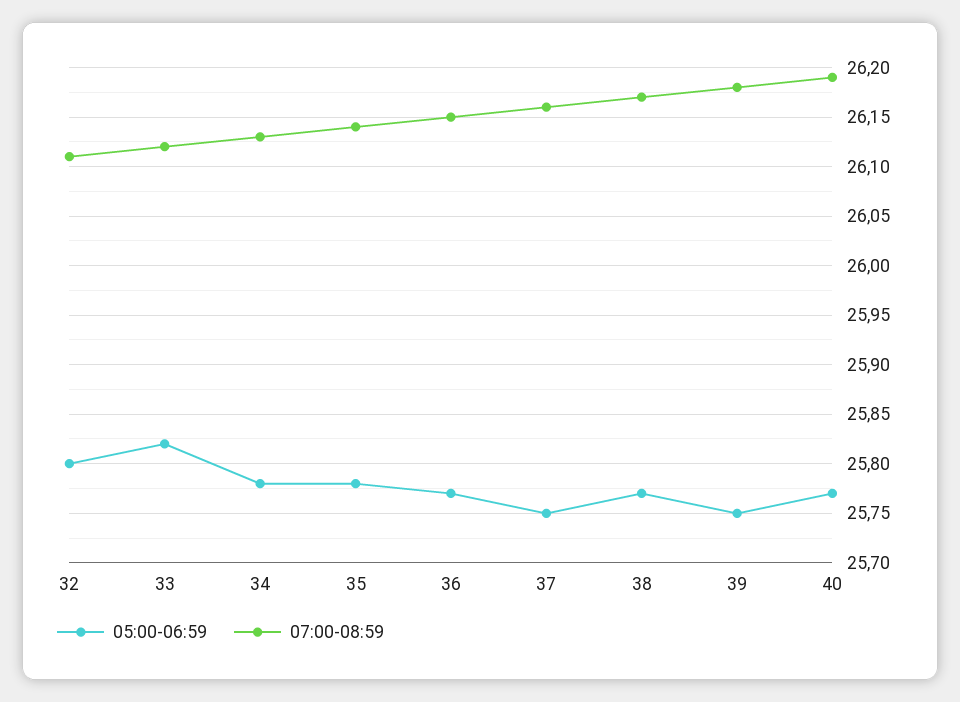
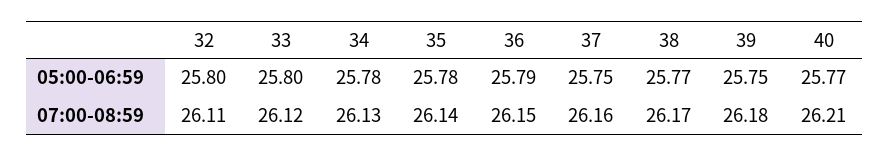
05:00-06:59, 33: 25.82 -> 25.8
05:00-06:59, 36: 25.77 -> 25.79
07:00-08:59, 40: 26.19 -> 26.21

